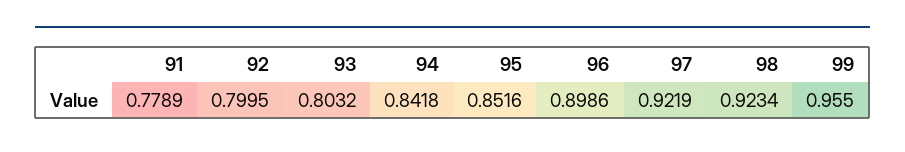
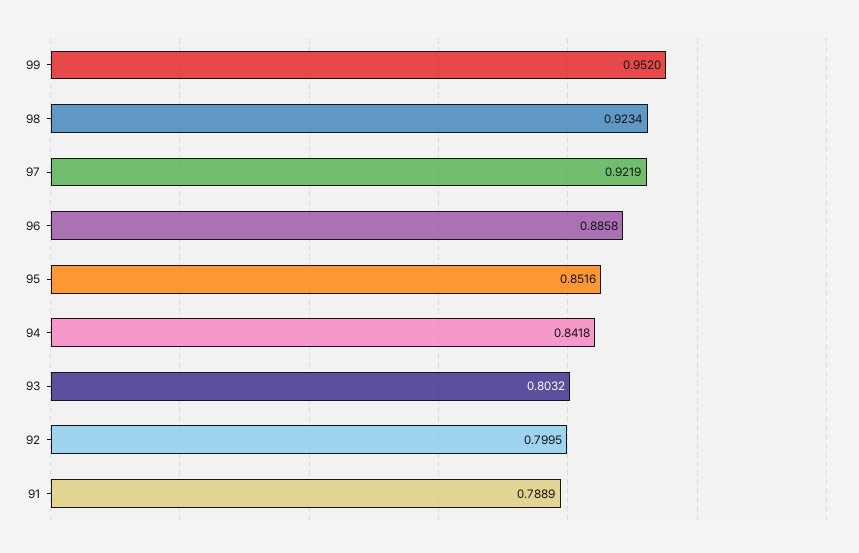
91: 0.7789 -> 0.7889
96: 0.8986 -> 0.8858
99: 0.955 -> 0.952

